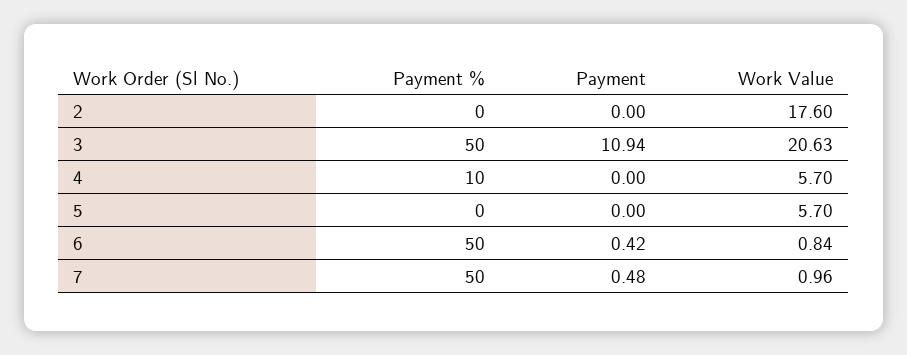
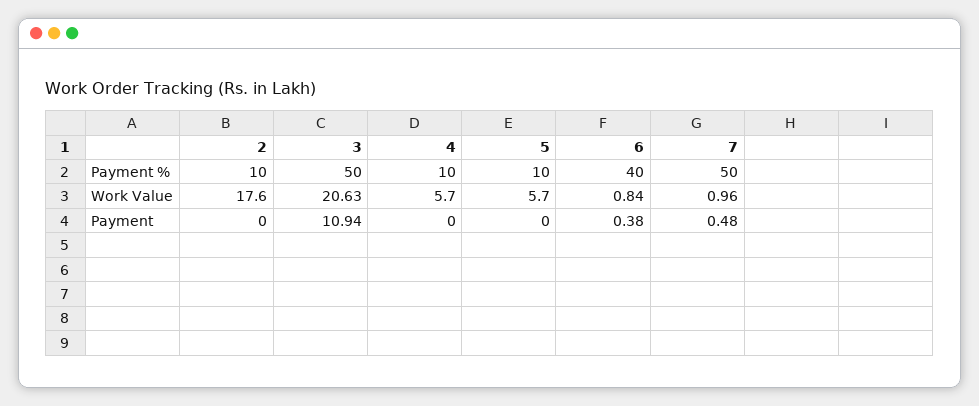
Payment %, 2: 0 -> 10
Payment %, 5: 0 -> 10
Payment %, 6: 50 -> 40
Payment, 6: 0.42 -> 0.38

